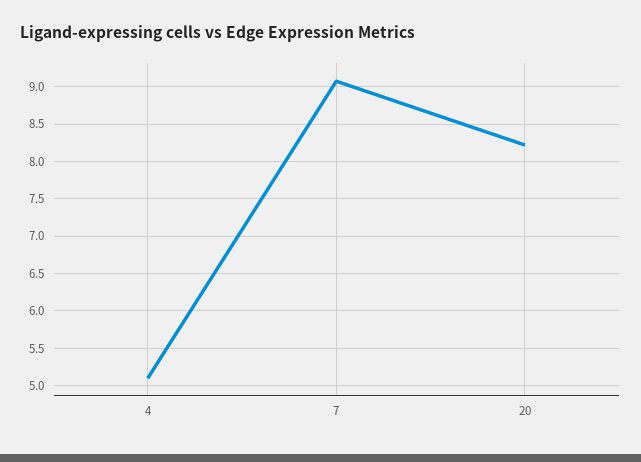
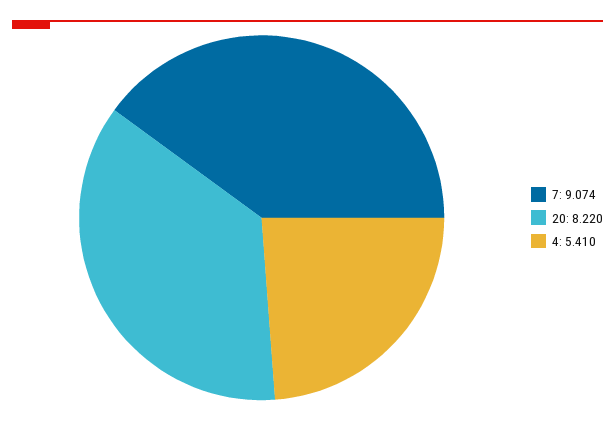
4: 5.1 -> 5.41

